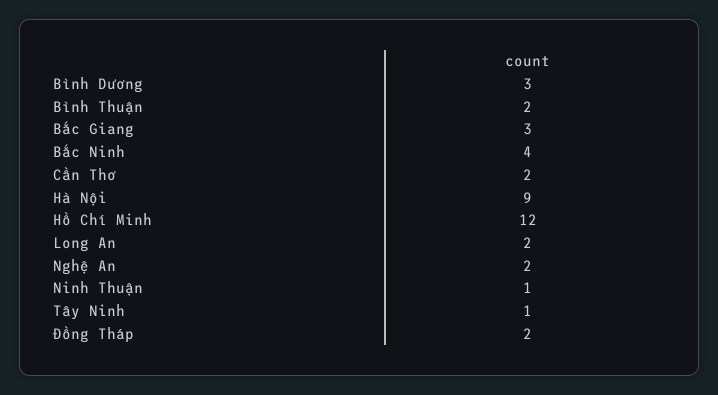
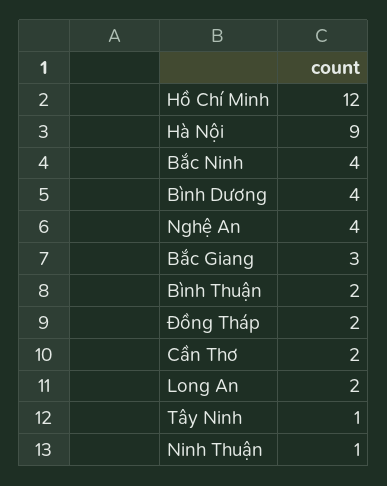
Bình Dương: 3 -> 4
Nghệ An: 2 -> 4

